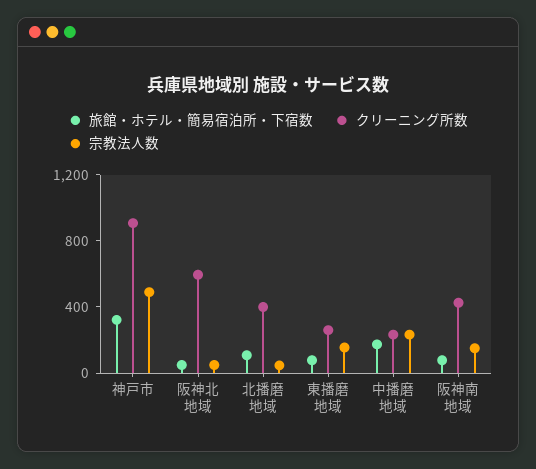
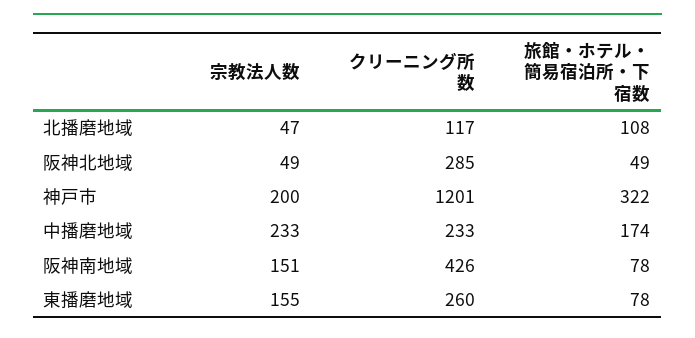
クリーニング所数, 神戸市: 900 -> 1201
宗教法人数, 神戸市: 500 -> 200
クリーニング所数, 阪神北地域: 600 -> 285
クリーニング所数, 北播磨地域: 400 -> 117

